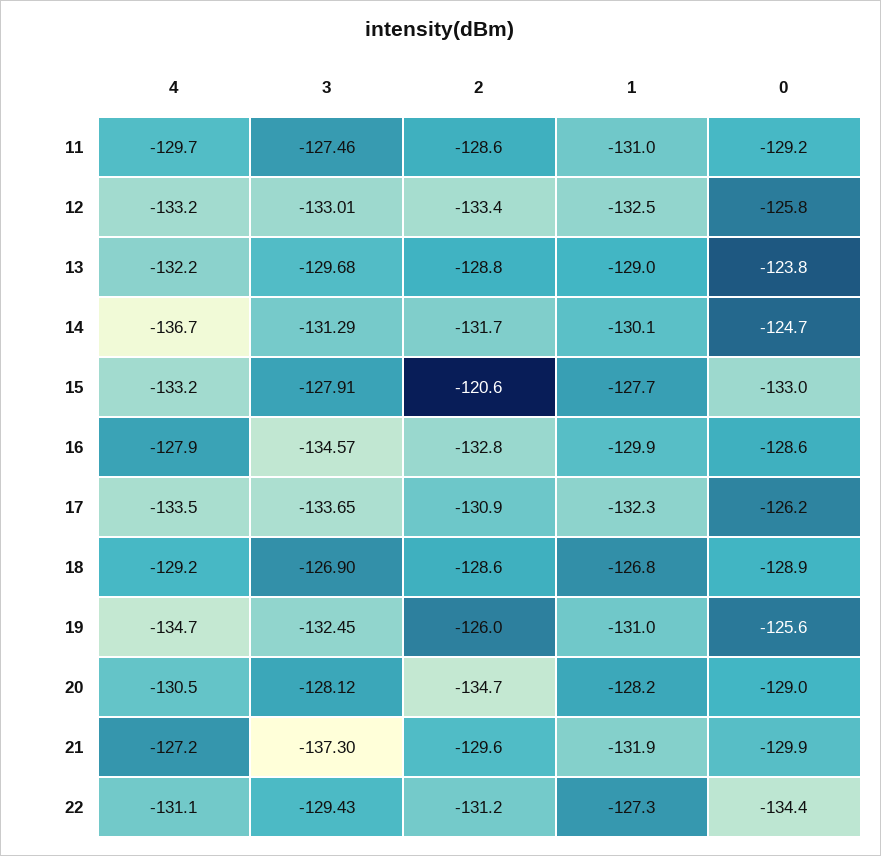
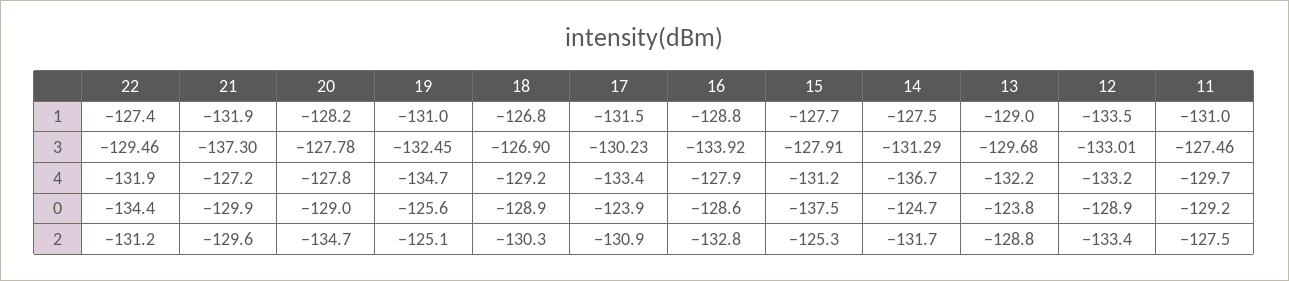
2, 11: -128.6 -> -127.5
1, 12: -132.5 -> -133.5
0, 12: -125.8 -> -128.9
1, 14: -130.1 -> -127.5
4, 15: -133.2 -> -131.2
2, 15: -120.6 -> -125.3
0, 15: -133 -> -137.5
3, 16: -134.57 -> -133.92
1, 16: -129.9 -> -128.8
4, 17: -133.5 -> -133.4
3, 17: -133.65 -> -130.23
1, 17: -132.3 -> -131.5
0, 17: -126.2 -> -123.9
2, 18: -128.6 -> -130.3
2, 19: -126 -> -125.1
4, 20: -130.5 -> -127.8
3, 20: -128.12 -> -127.78
4, 22: -131.1 -> -131.9
3, 22: -129.43 -> -129.46
1, 22: -127.3 -> -127.4

